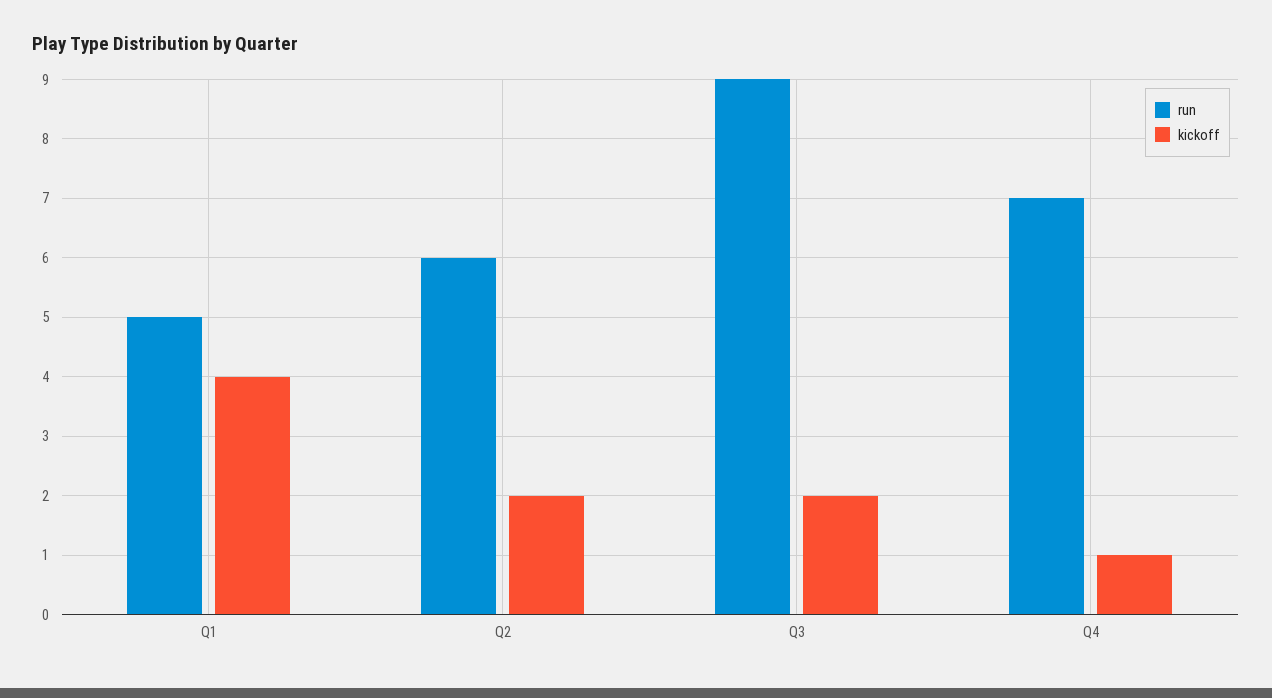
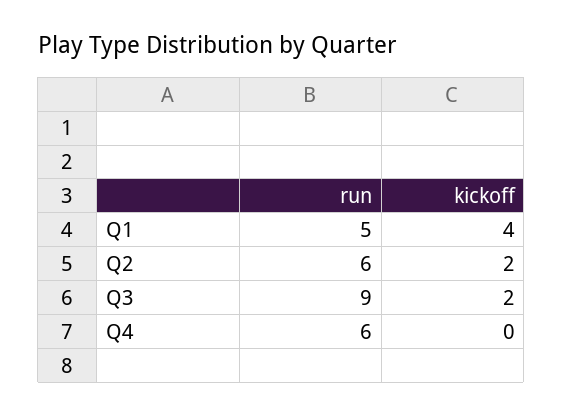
run, Q4: 7 -> 6
kickoff, Q4: 1 -> 0

